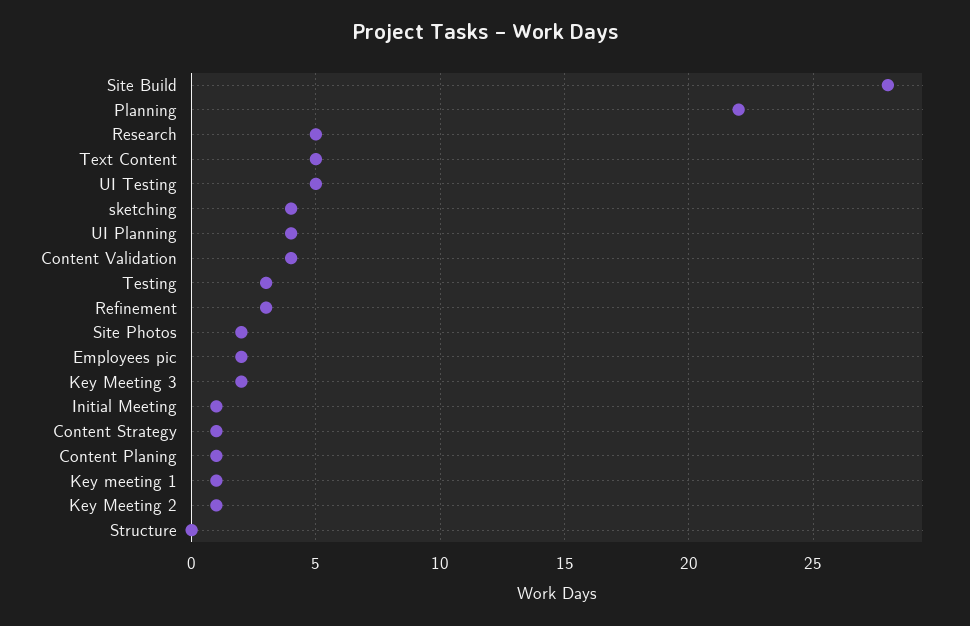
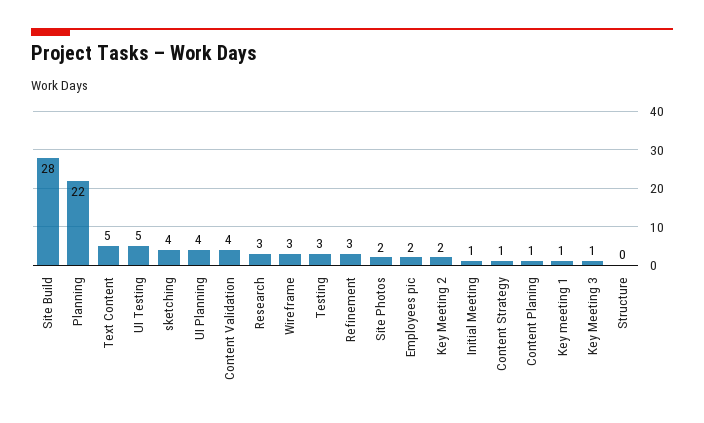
Research: 5 -> 3
Key Meeting 3: 2 -> 1
Key Meeting 2: 1 -> 2
Wireframe: none -> 3

